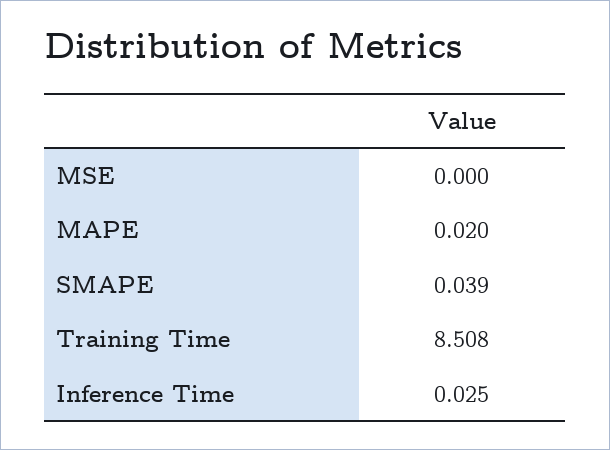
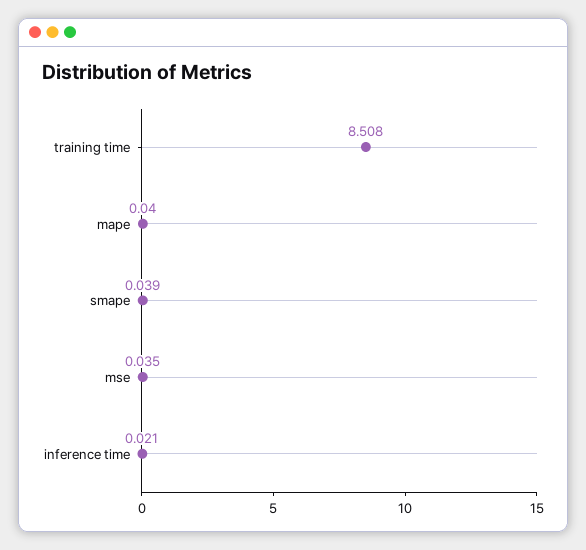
MSE: 0 -> 0.035
MAPE: 0.02 -> 0.04
Inference Time: 0.025 -> 0.021

